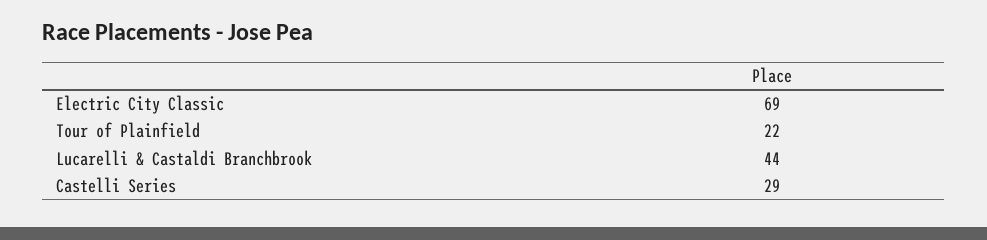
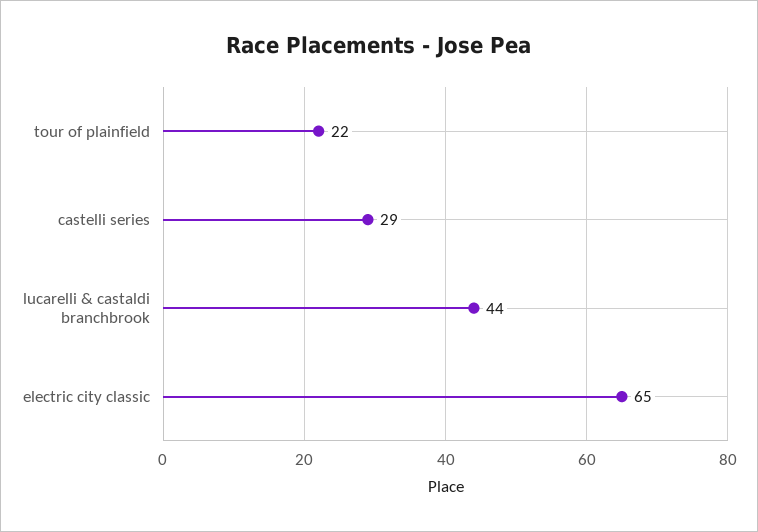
Electric City Classic: 69 -> 65

